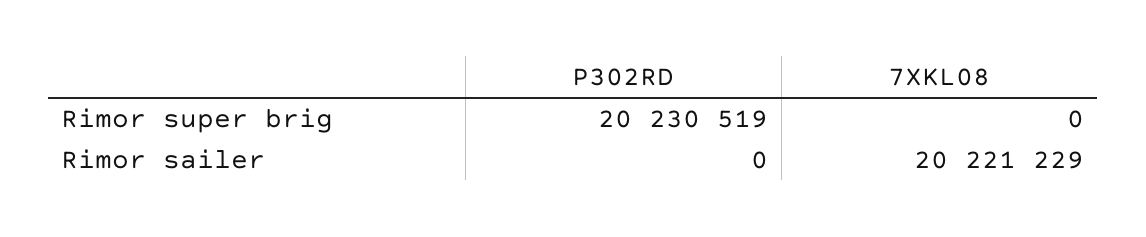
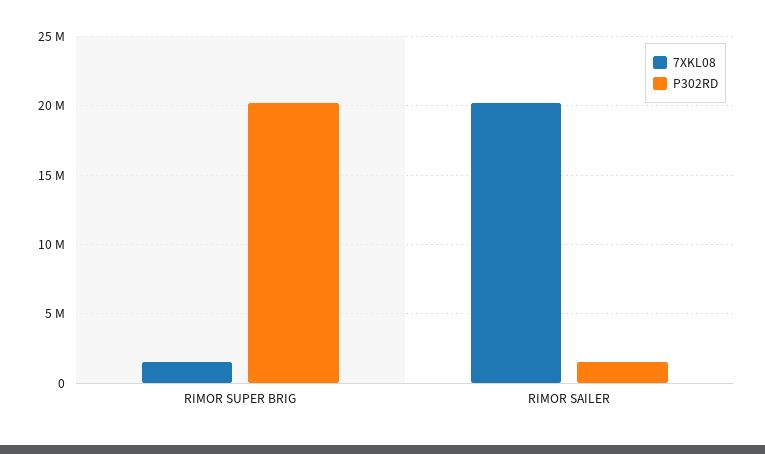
7XKL08, Rimor super brig: 0 -> 1500000
P302RD, Rimor sailer: 0 -> 1500000

